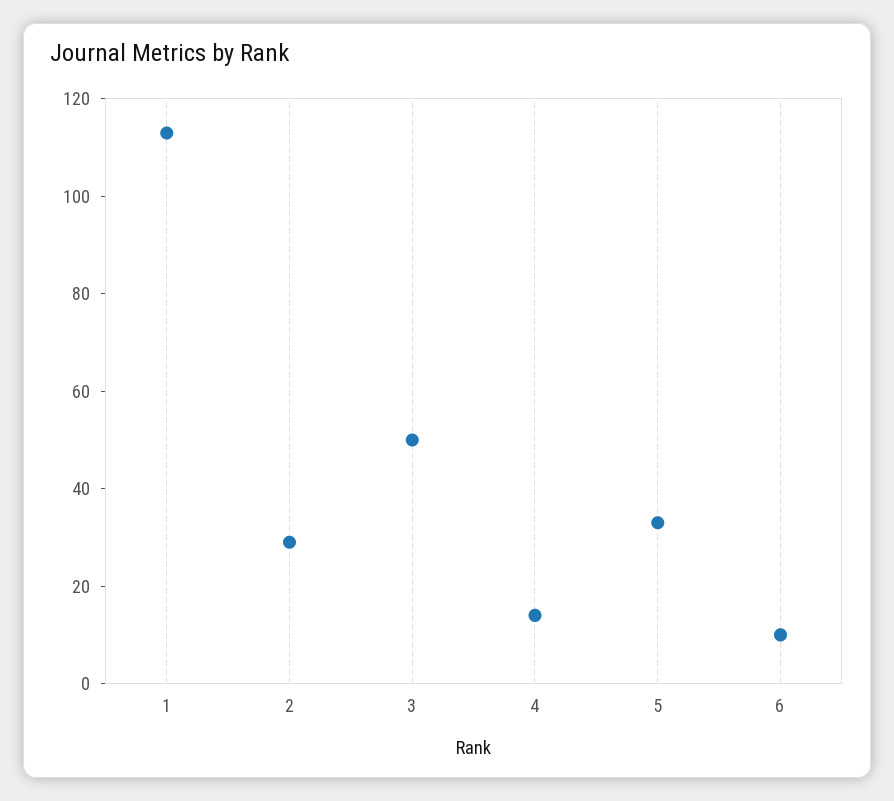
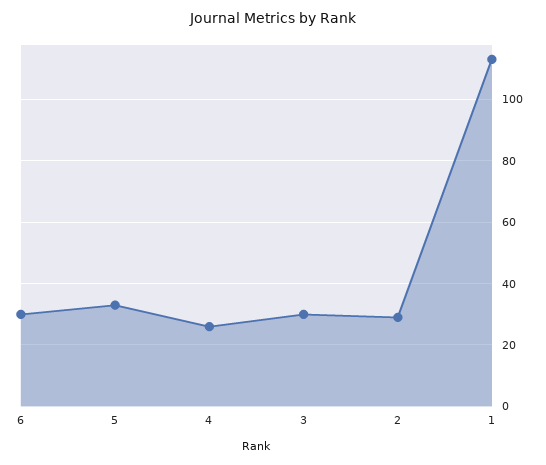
3: 50 -> 30
4: 15 -> 25
6: 10 -> 30

